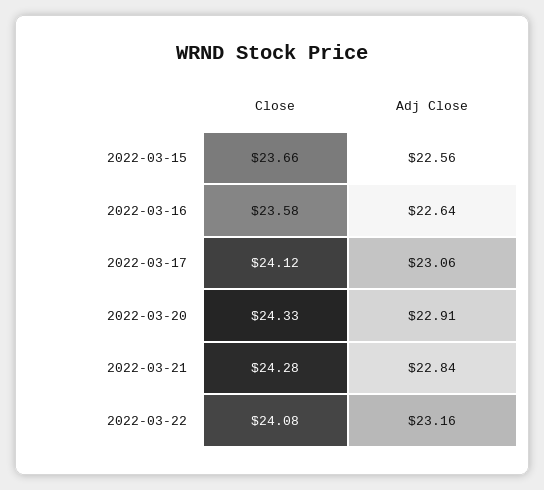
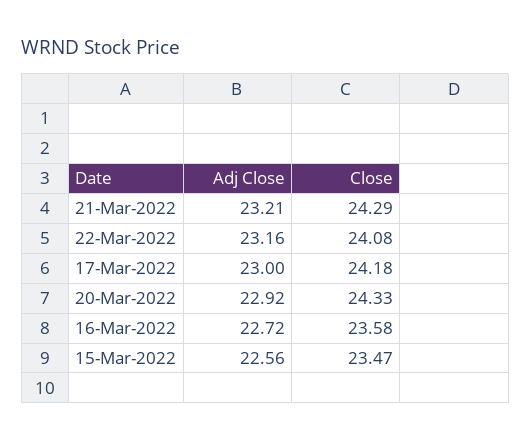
Close, 2022-03-15: 23.66 -> 23.47
Adj Close, 2022-03-16: 22.64 -> 22.72
Close, 2022-03-17: 24.12 -> 24.18
Adj Close, 2022-03-17: 23.06 -> 23
Adj Close, 2022-03-20: 22.91 -> 22.92
Close, 2022-03-21: 24.28 -> 24.29
Adj Close, 2022-03-21: 22.84 -> 23.21

